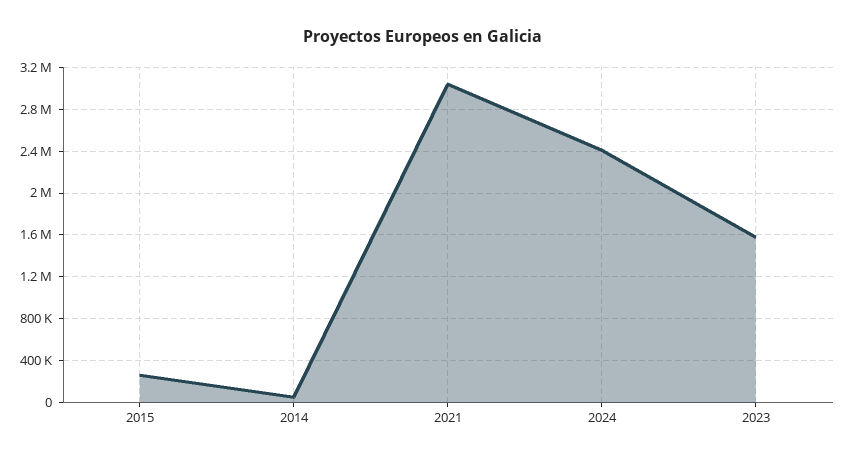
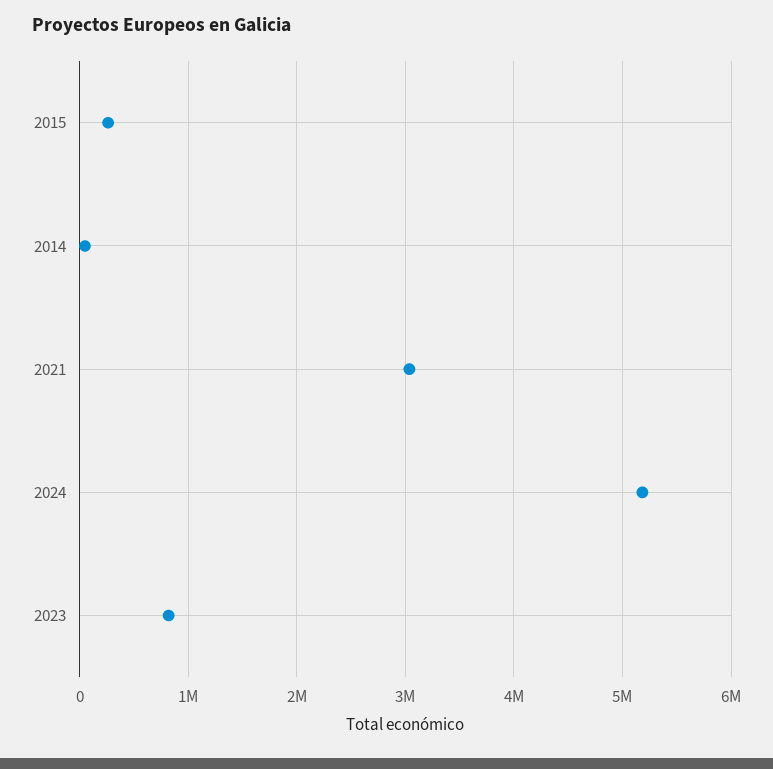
2024: 2400000 -> 5200000
2023: 1600000 -> 800000

